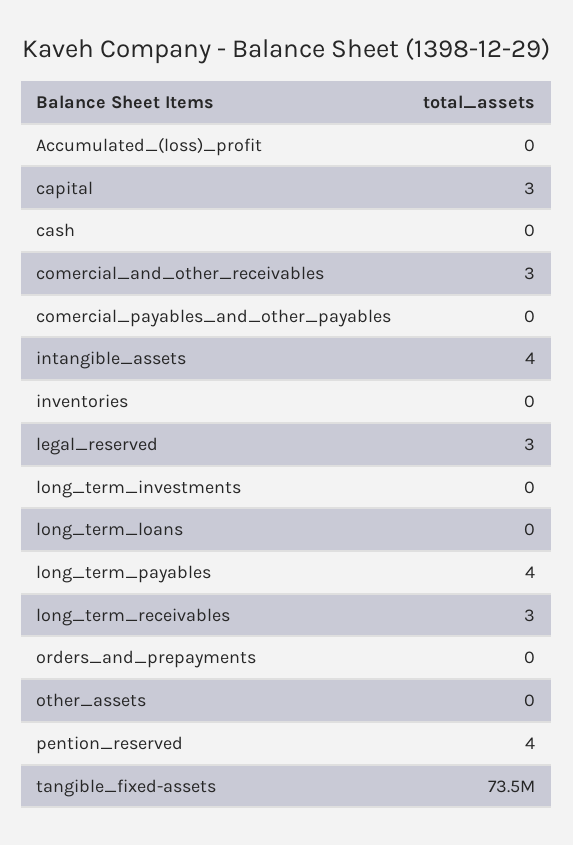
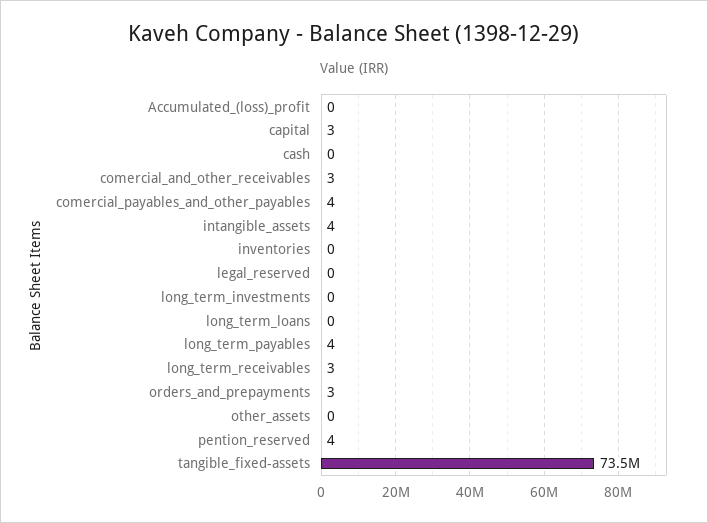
comercial_payables_and_other_payables: 0 -> 4
legal_reserved: 3 -> 0
orders_and_prepayments: 0 -> 3

